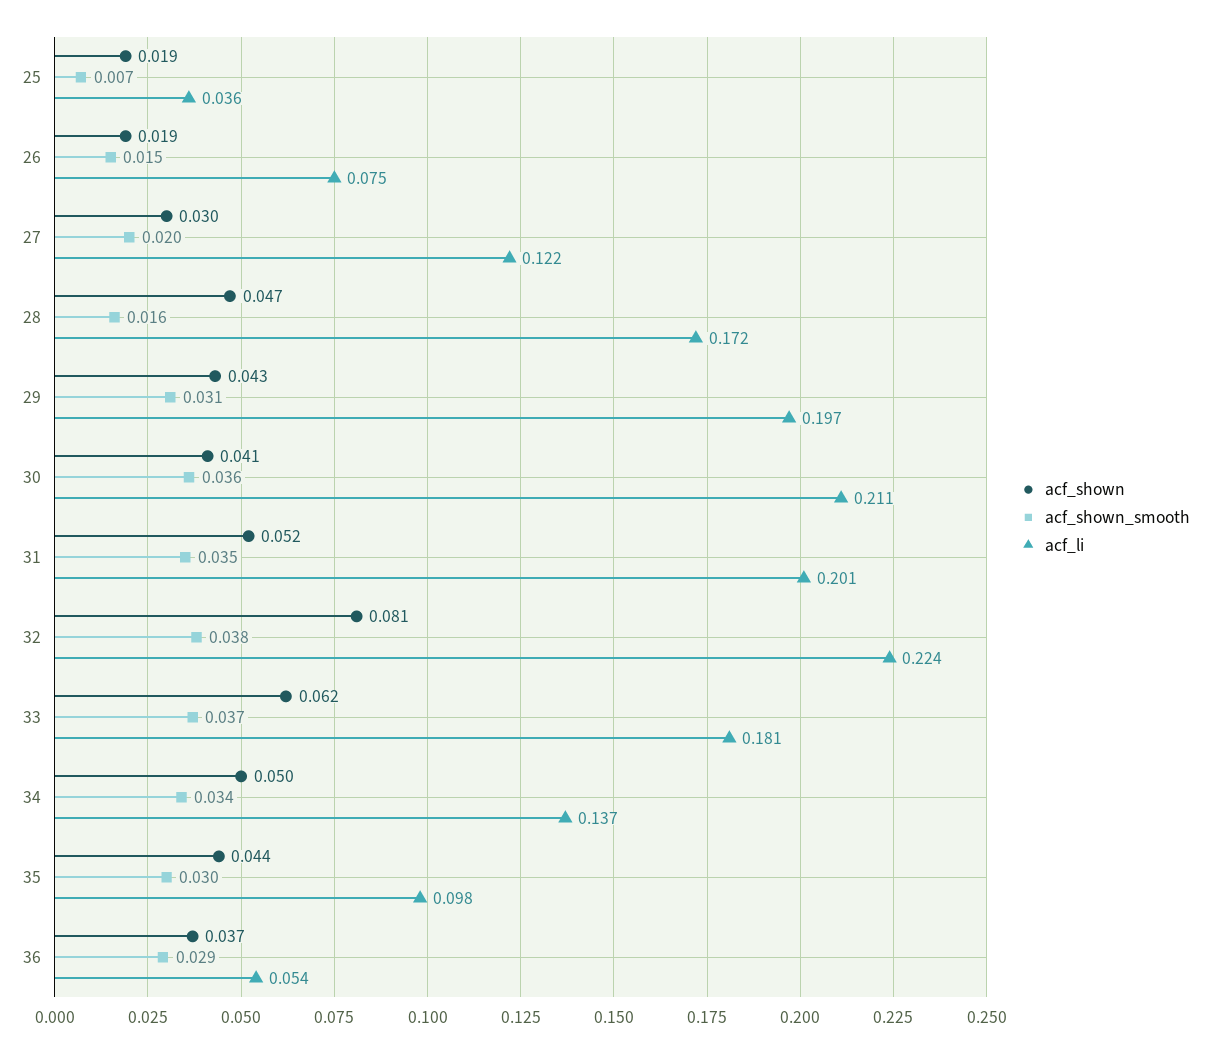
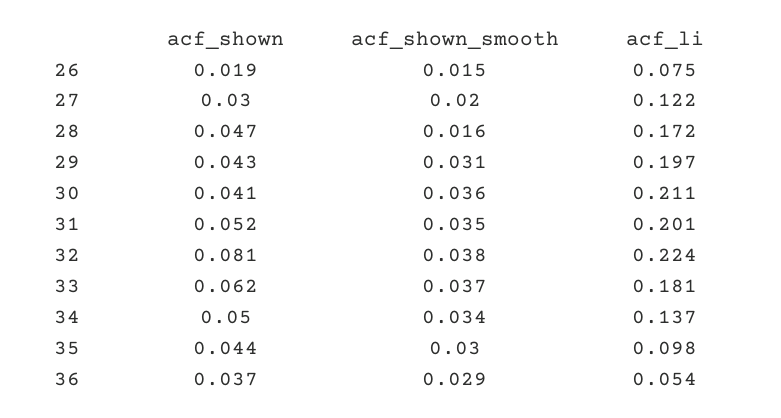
acf_shown, 25: 0.019 -> none
acf_shown_smooth, 25: 0.007 -> none
acf_li, 25: 0.036 -> none

